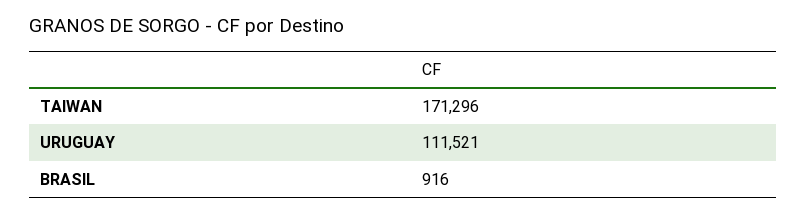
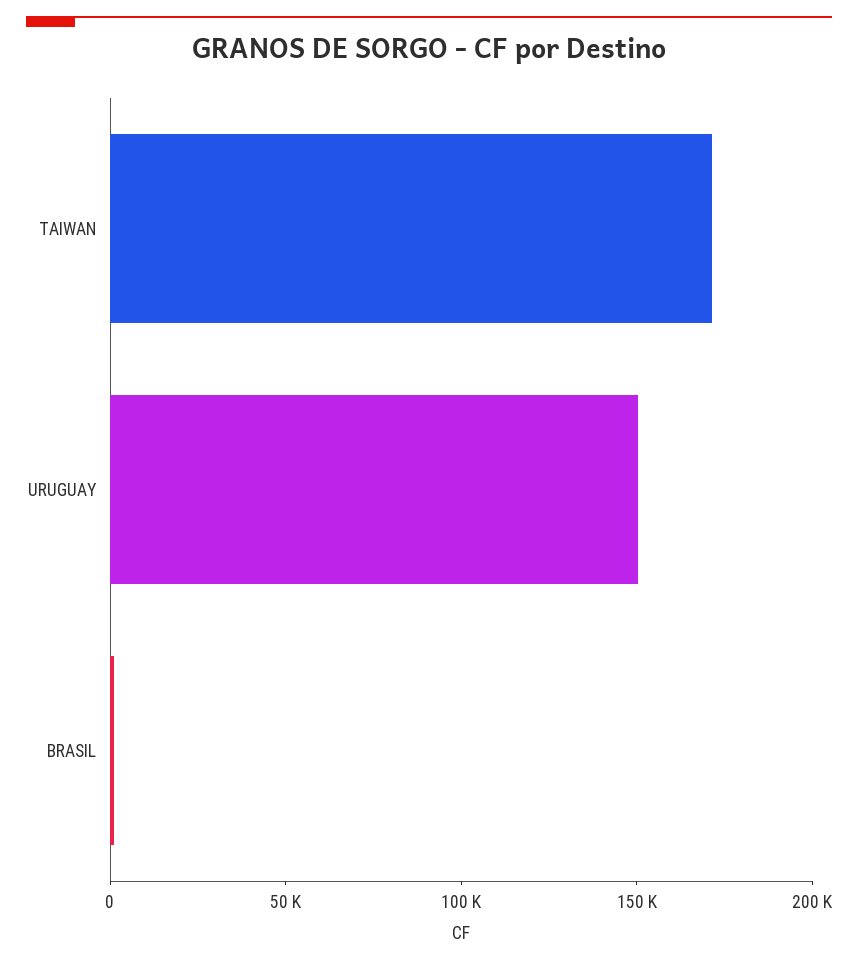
URUGUAY: 111521 -> 150000

